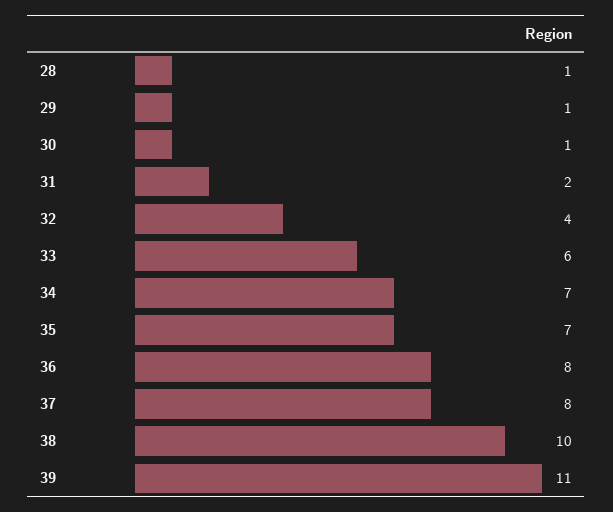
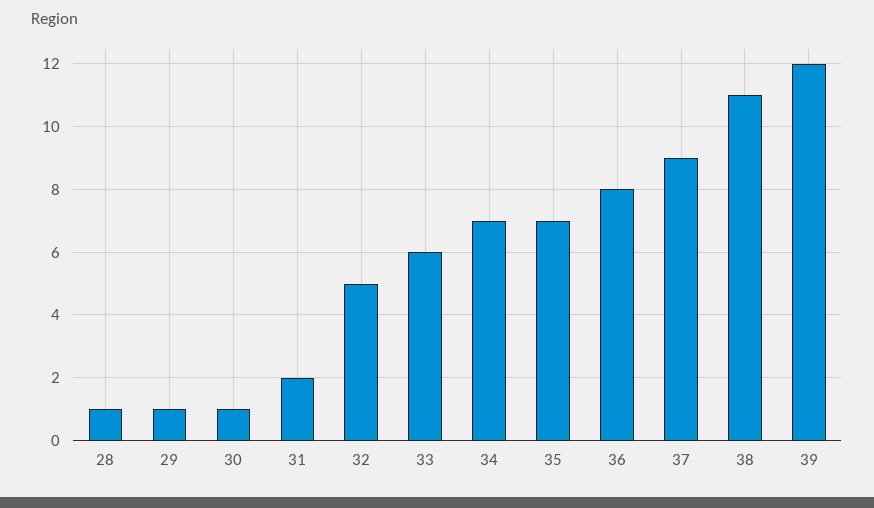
32: 4 -> 5
37: 8 -> 9
38: 10 -> 11
39: 11 -> 12

